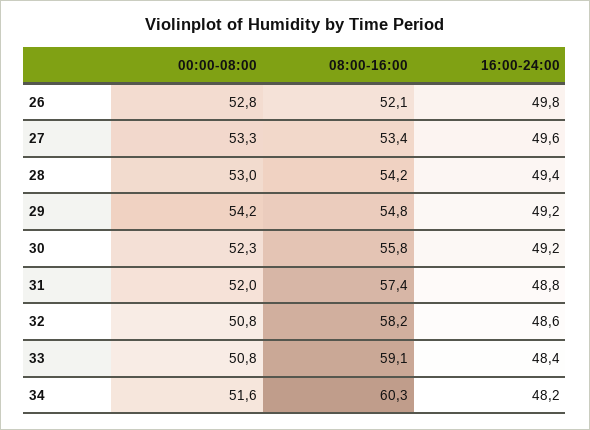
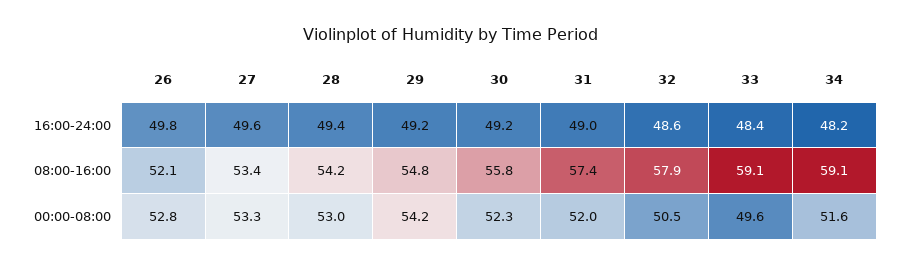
16:00-24:00, 31: 48.8 -> 49
00:00-08:00, 32: 50.8 -> 50.5
08:00-16:00, 32: 58.2 -> 57.9
00:00-08:00, 33: 50.8 -> 49.6
08:00-16:00, 34: 60.3 -> 59.1

